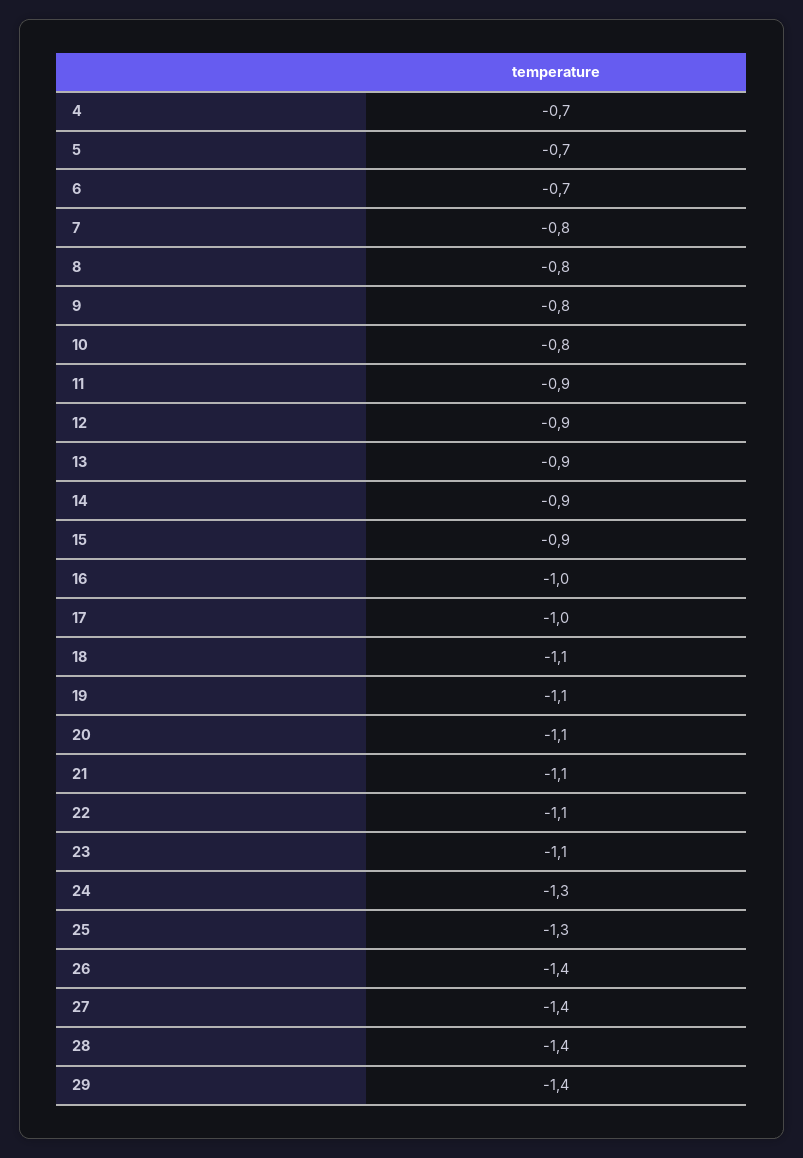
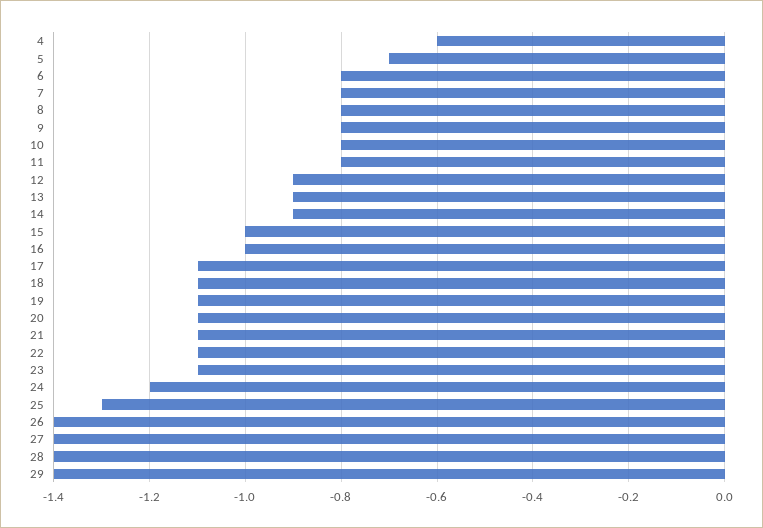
4: -0.7 -> -0.6
6: -0.7 -> -0.8
11: -0.9 -> -0.8
15: -0.9 -> -1
17: -1 -> -1.1
24: -1.3 -> -1.2

